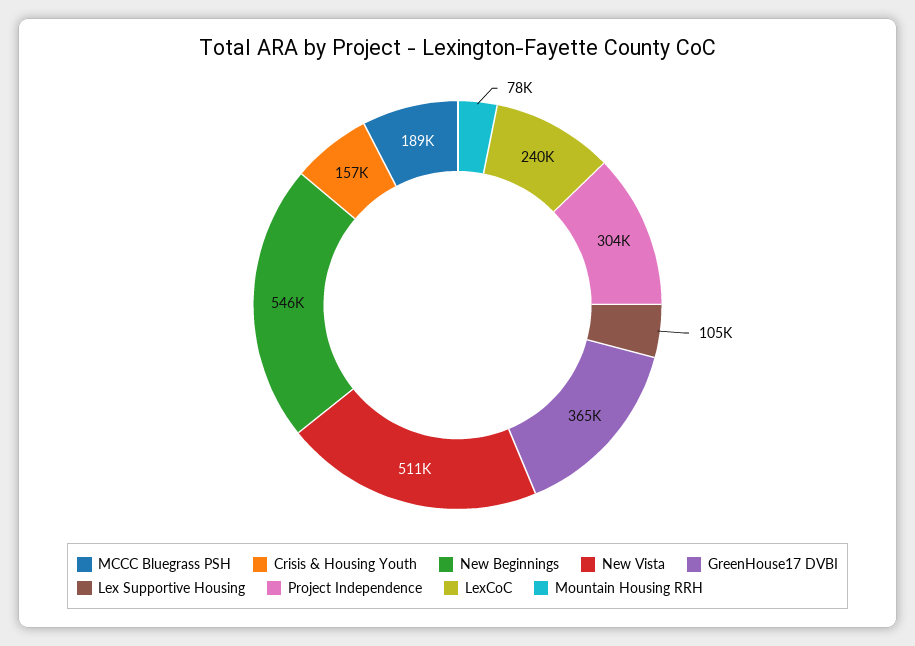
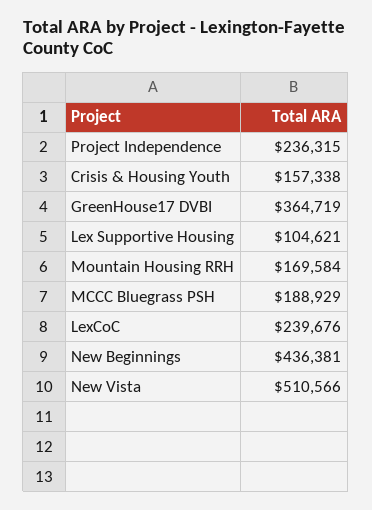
New Beginnings: 546000 -> 436381
Project Independence: 304000 -> 236315
Mountain Housing RRH: 78000 -> 169584

